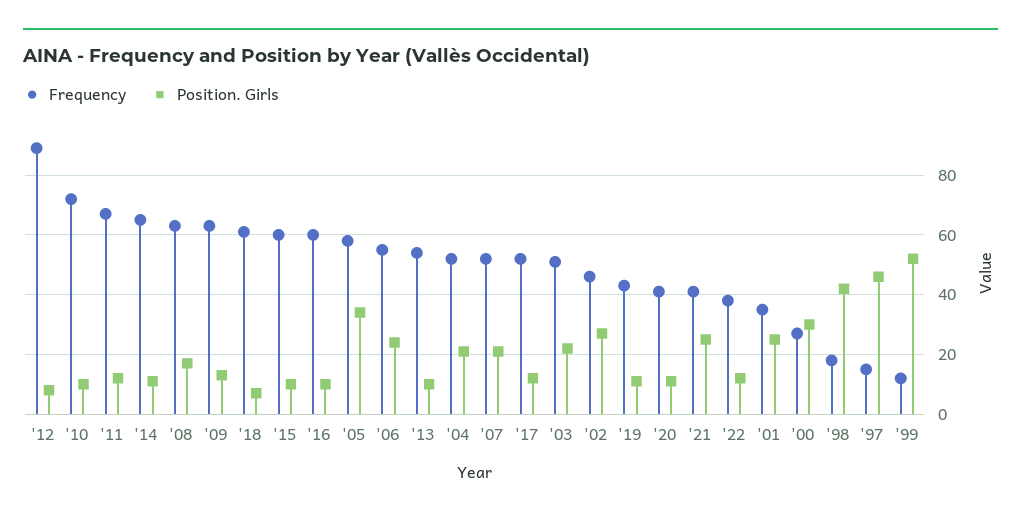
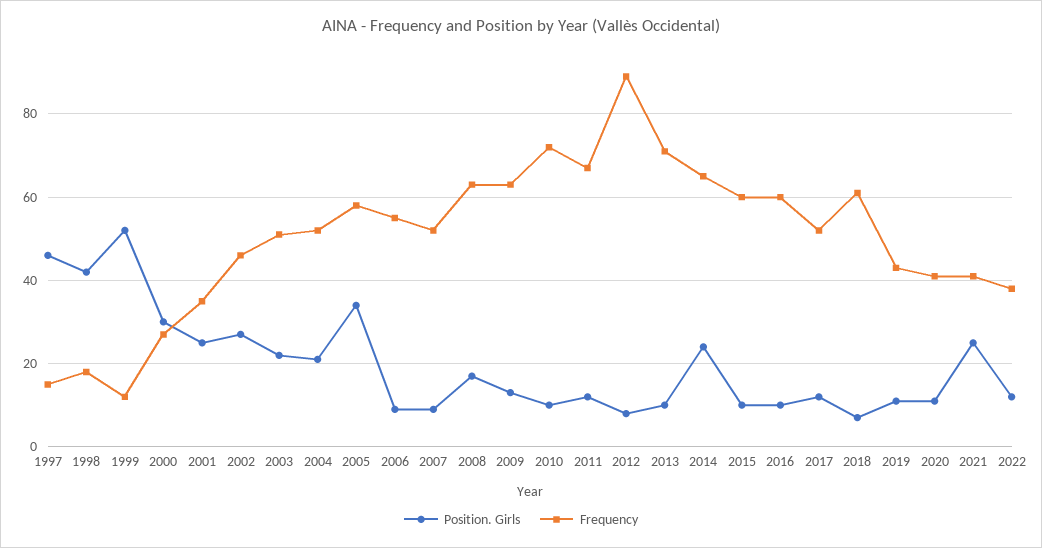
Position. Girls, '14: 10 -> 25
Position. Girls, '06: 25 -> 10
Frequency, '13: 55 -> 70
Position. Girls, '07: 20 -> 10

